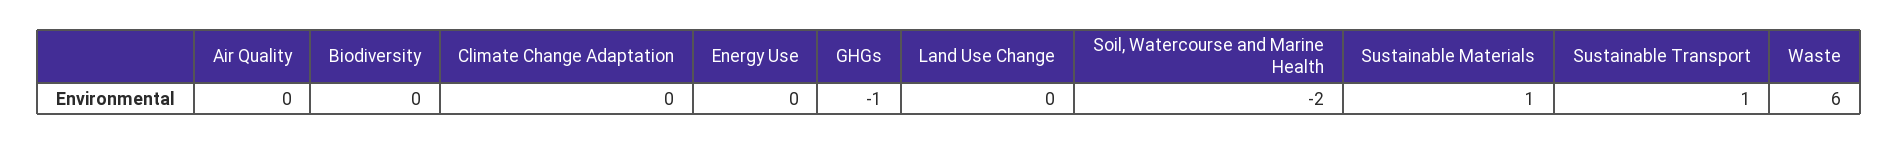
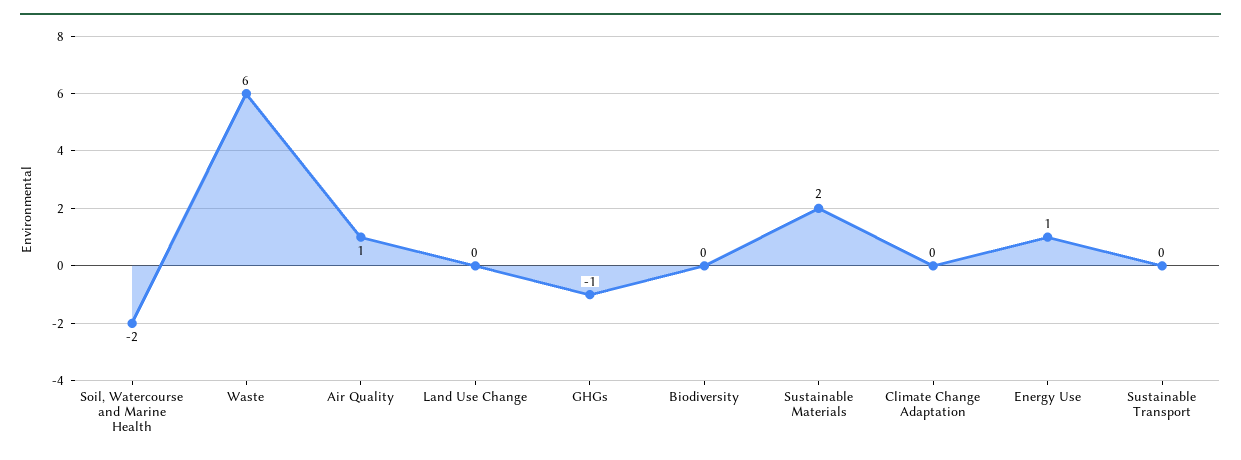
Air Quality: 0 -> 1
Energy Use: 0 -> 1
Sustainable Materials: 1 -> 2
Sustainable Transport: 1 -> 0

